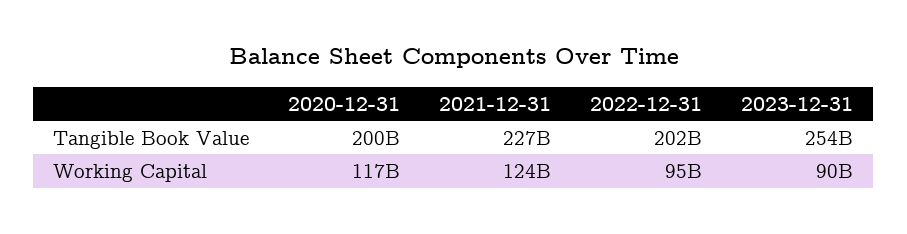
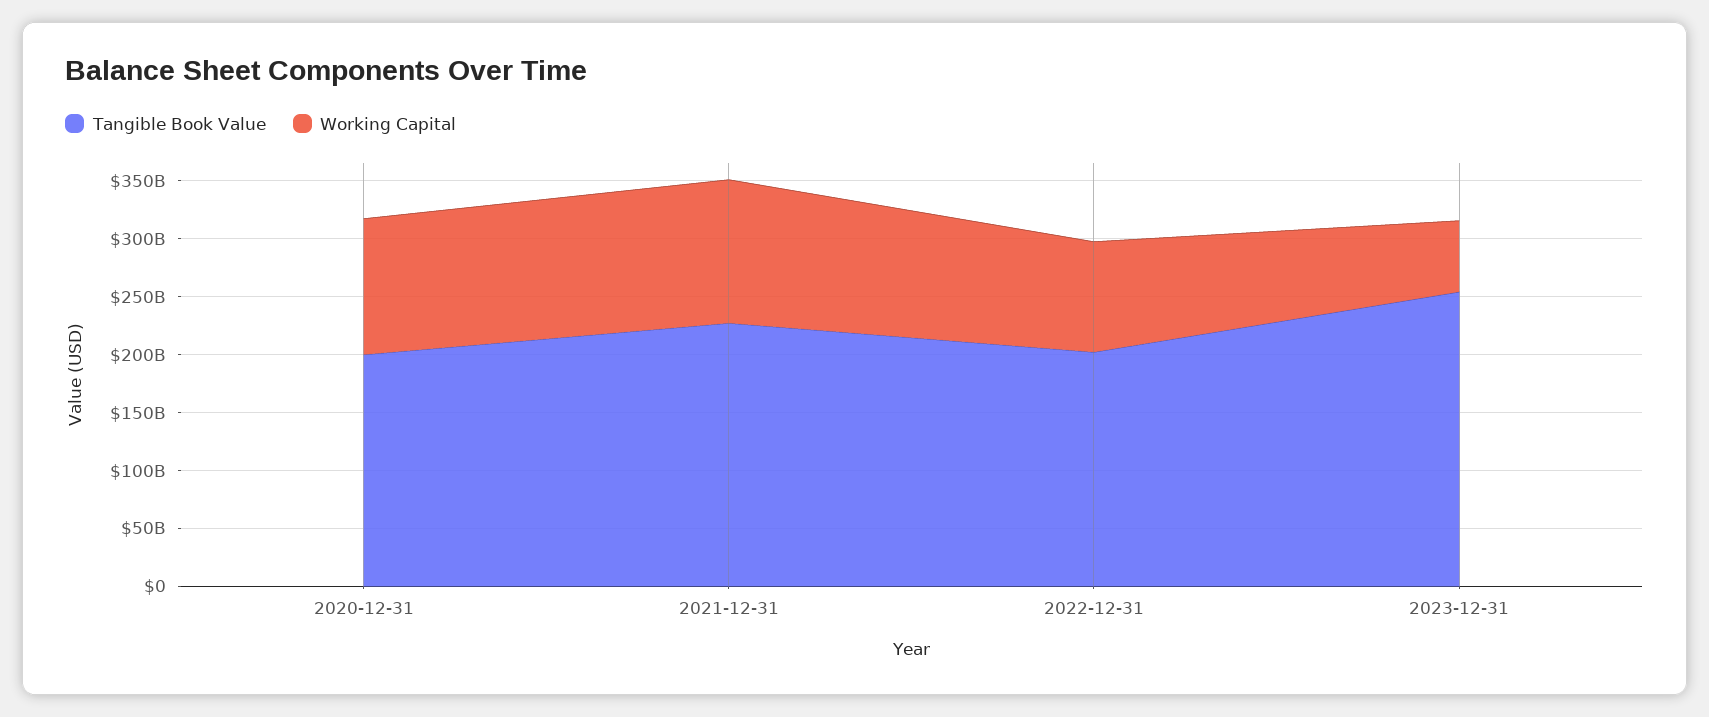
Working Capital, 2023-12-31: 90000000000 -> 60000000000

